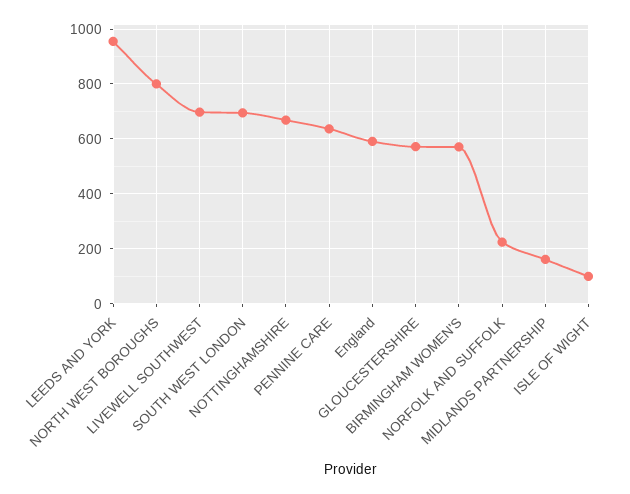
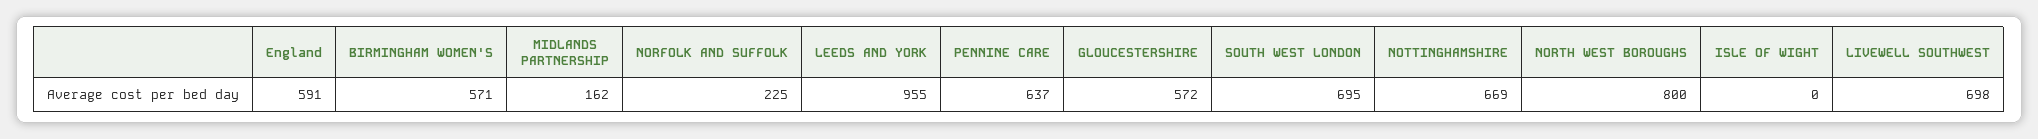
ISLE OF WIGHT: 100 -> 0

